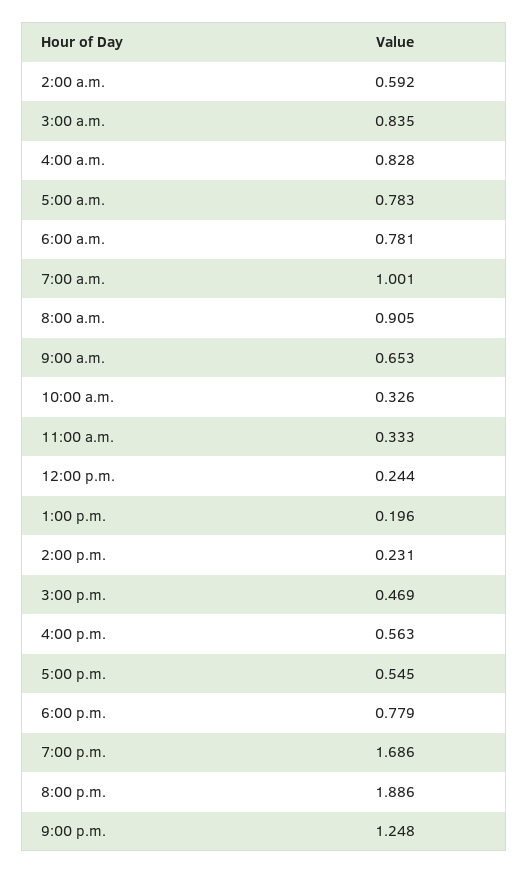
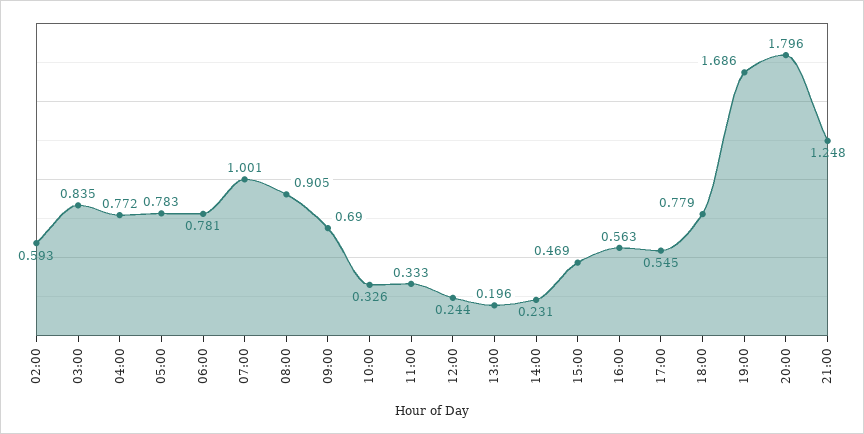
2:00 a.m.: 0.592 -> 0.593
4:00 a.m.: 0.828 -> 0.772
9:00 a.m.: 0.653 -> 0.69
8:00 p.m.: 1.886 -> 1.796

